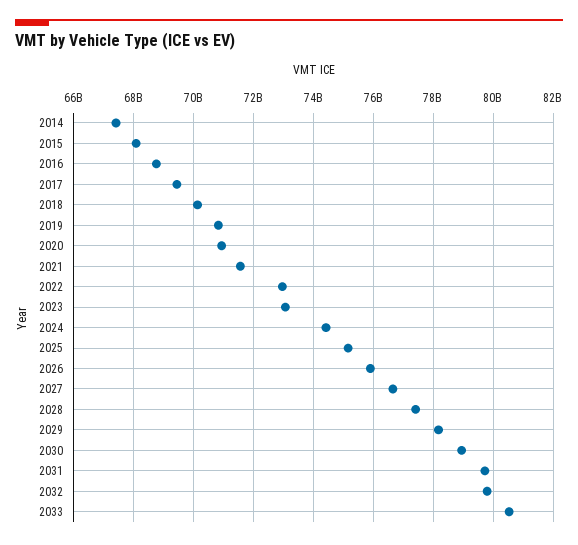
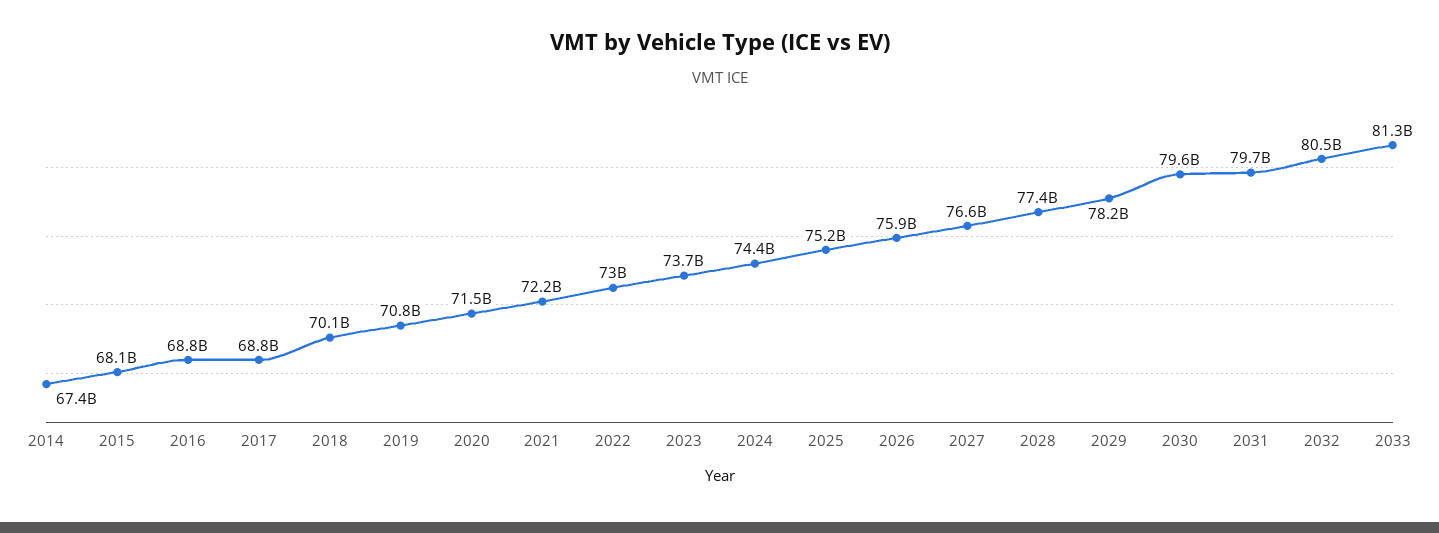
2017: 69500000000 -> 68800000000
2020: 71000000000 -> 71500000000
2021: 71500000000 -> 72200000000
2023: 73000000000 -> 73700000000
2030: 79000000000 -> 79600000000
2032: 79750000000 -> 80500000000
2033: 80500000000 -> 81300000000

